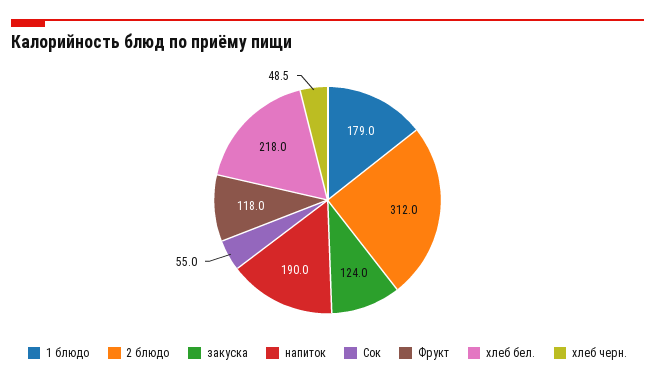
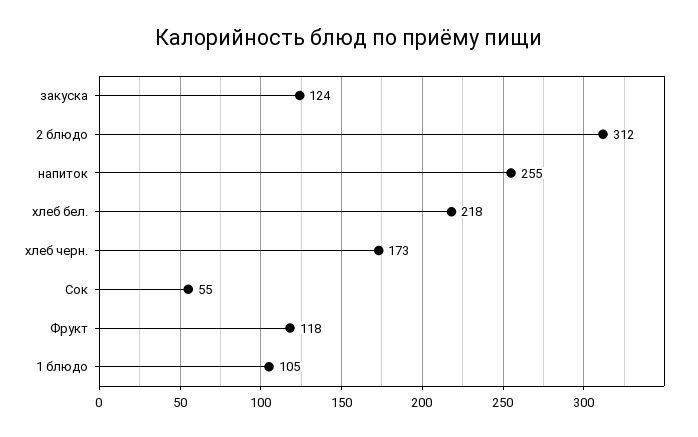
1 блюдо: 179 -> 105
напиток: 190 -> 255
хлеб черн.: 48.5 -> 173

